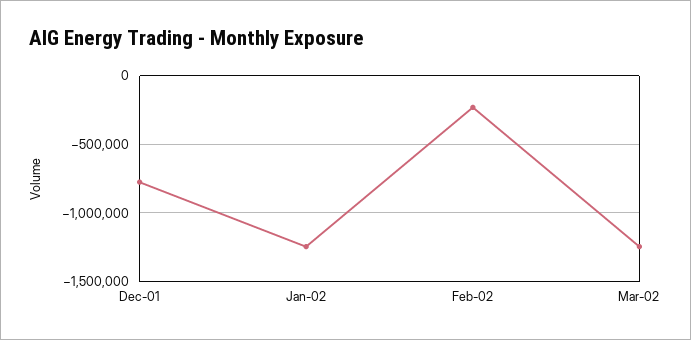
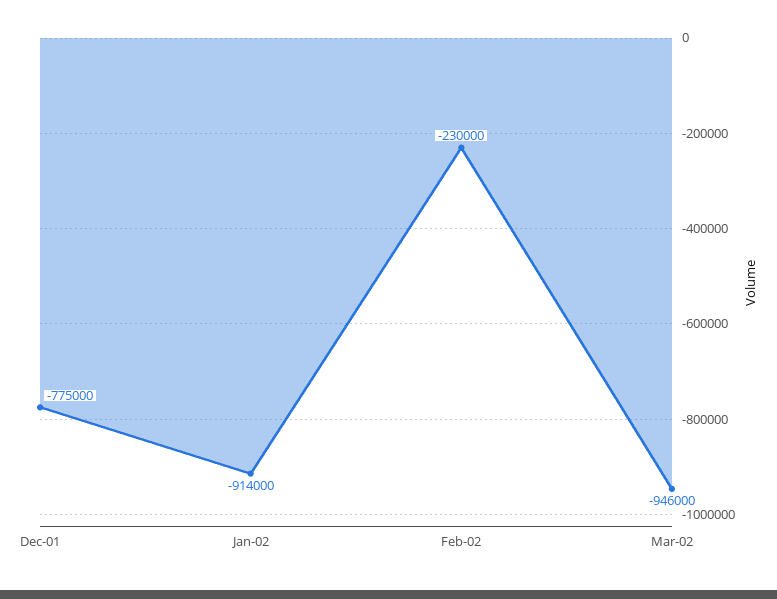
Jan-02: -1250000 -> -914000
Mar-02: -1250000 -> -946000

